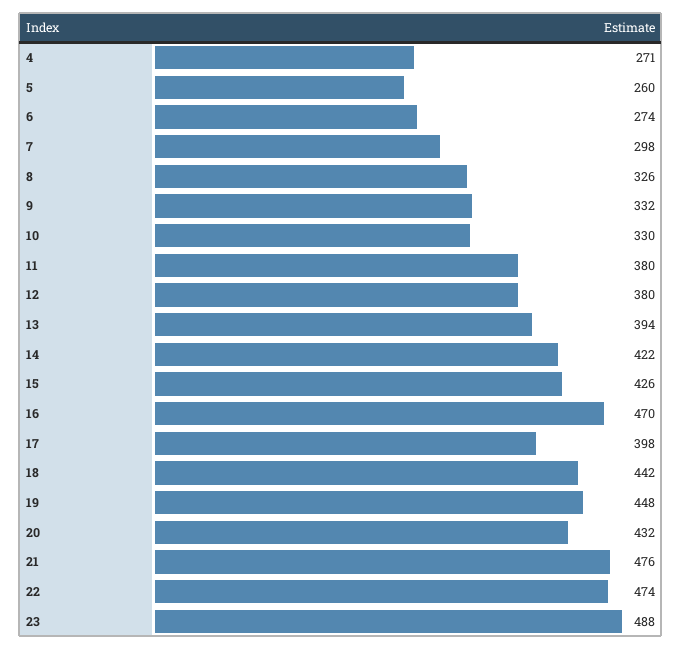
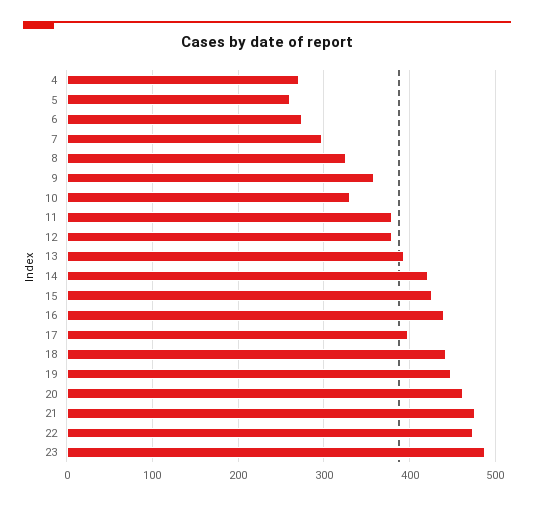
9: 332 -> 360
16: 470 -> 440
20: 432 -> 460

